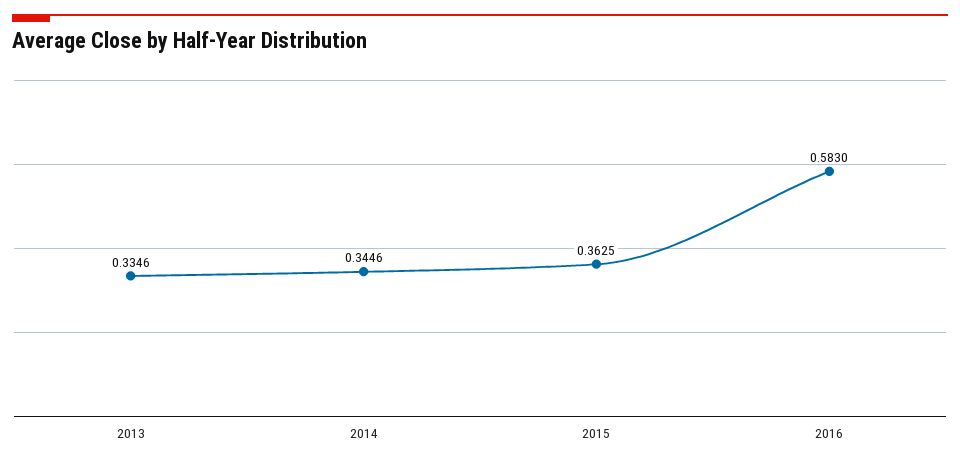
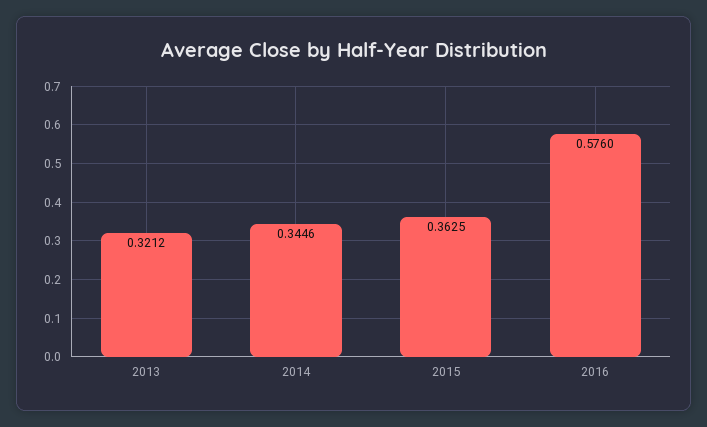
2013: 0.3346 -> 0.3212
2016: 0.583 -> 0.576

